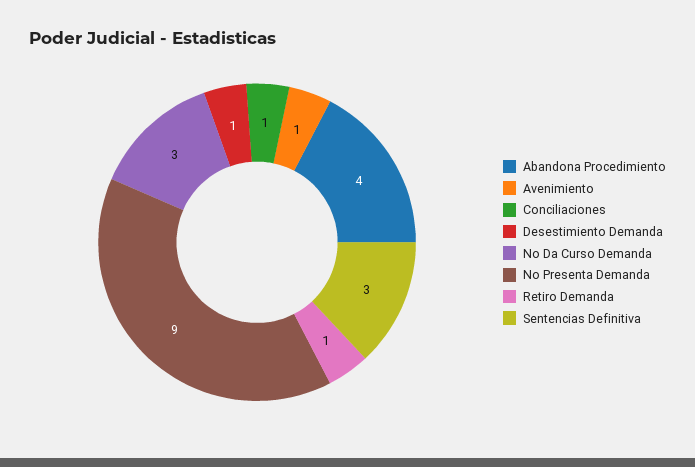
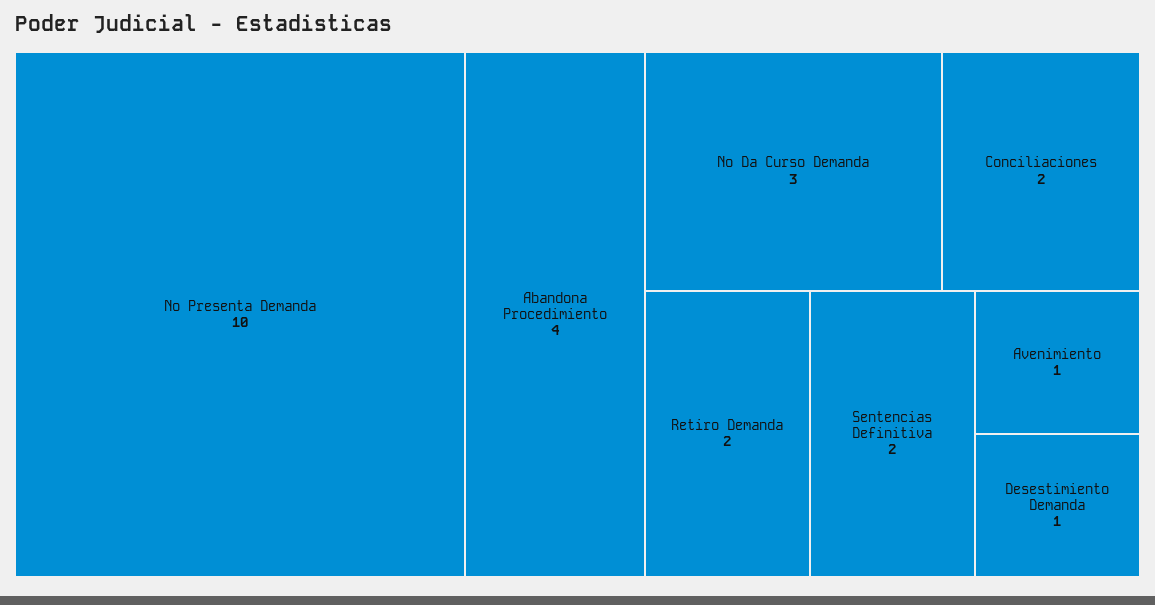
Conciliaciones: 1 -> 2
No Presenta Demanda: 9 -> 10
Retiro Demanda: 1 -> 2
Sentencias Definitiva: 3 -> 2

